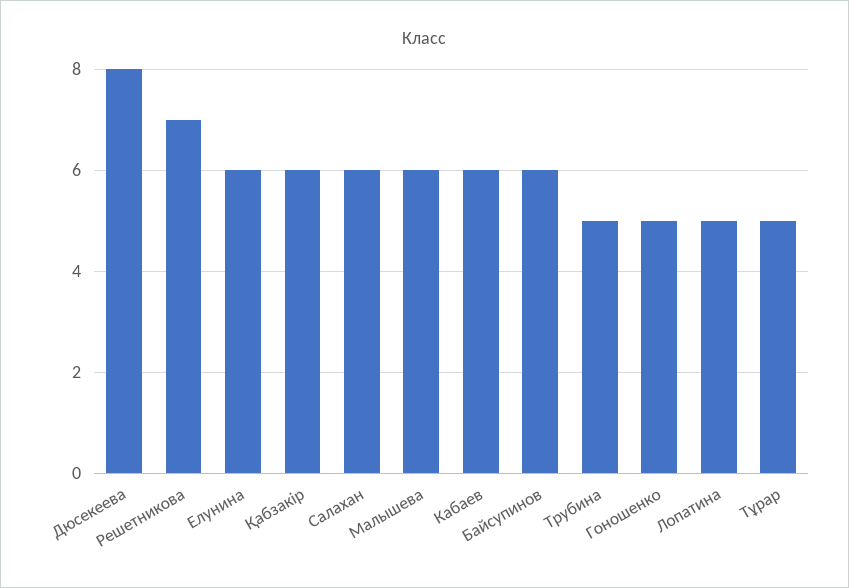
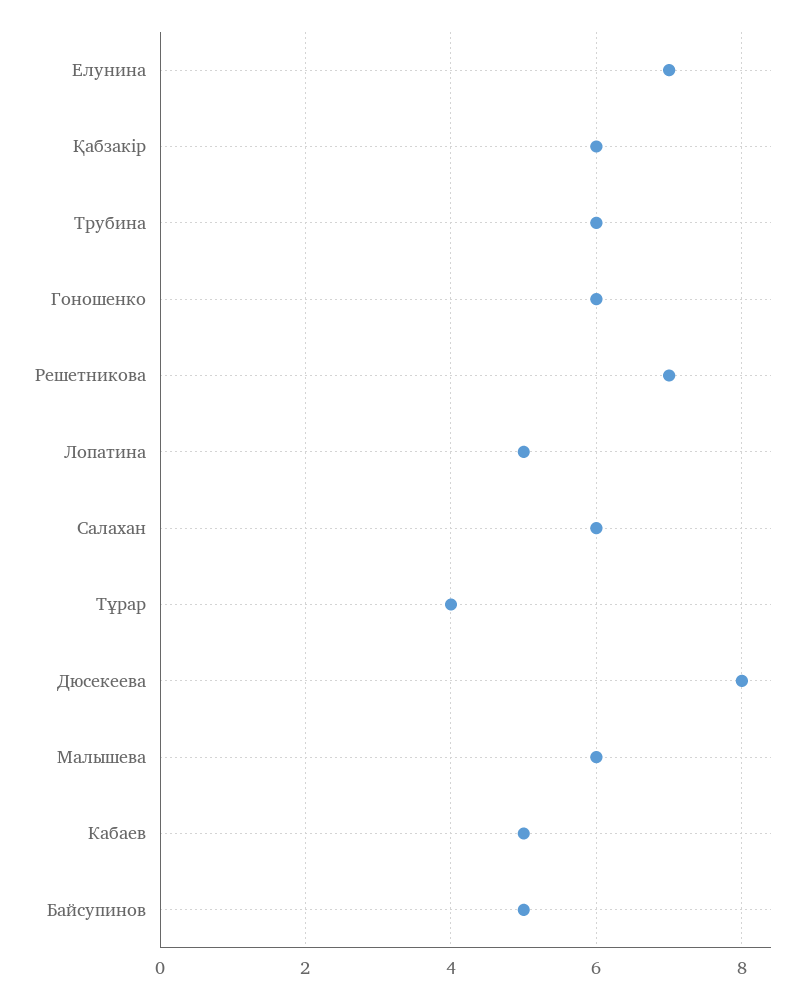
Елунина: 6 -> 7
Кабаев: 6 -> 5
Байсупинов: 6 -> 5
Трубина: 5 -> 6
Гоношенко: 5 -> 6
Тұрар: 5 -> 4

